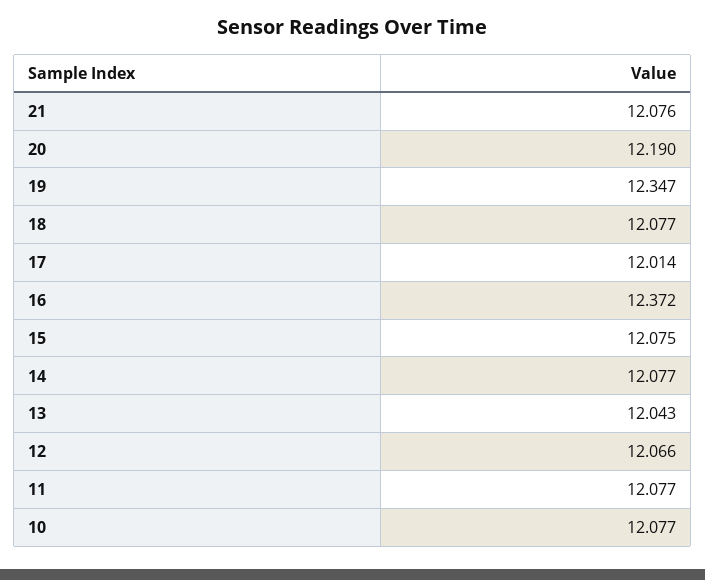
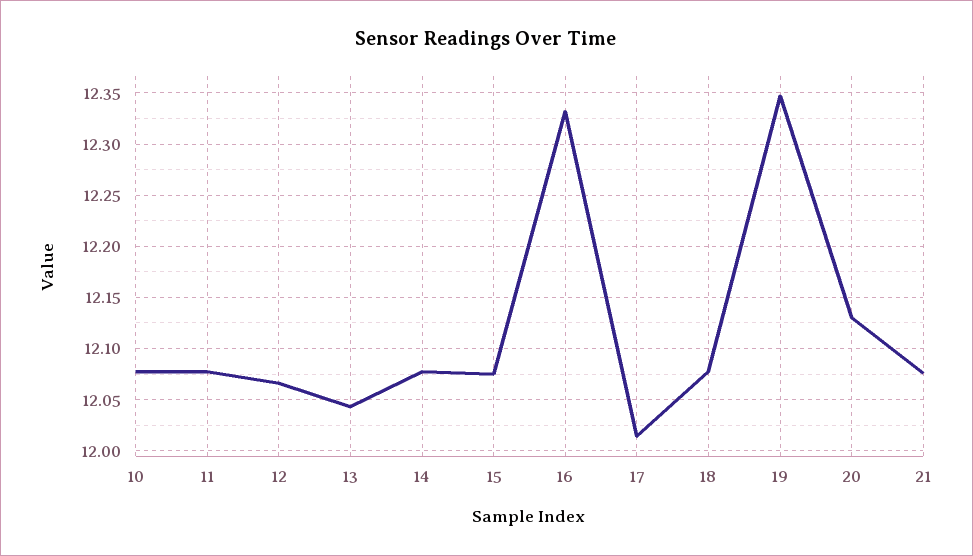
20: 12.19 -> 12.13
16: 12.372 -> 12.33

